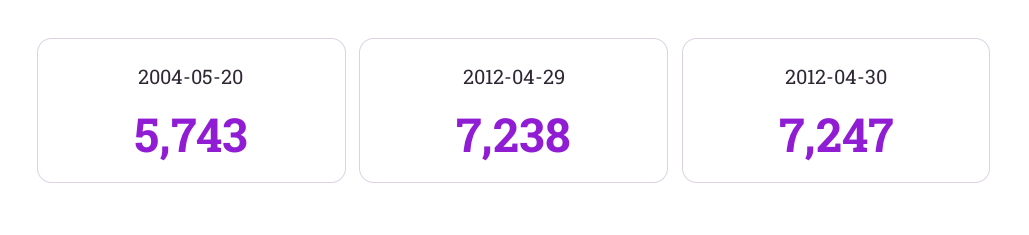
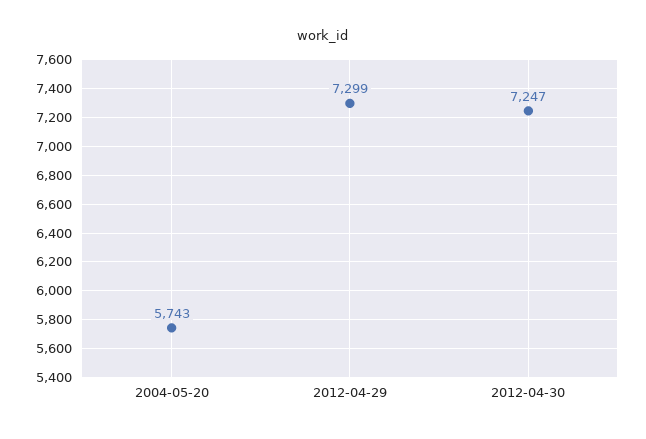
2012-04-29: 7238 -> 7299

